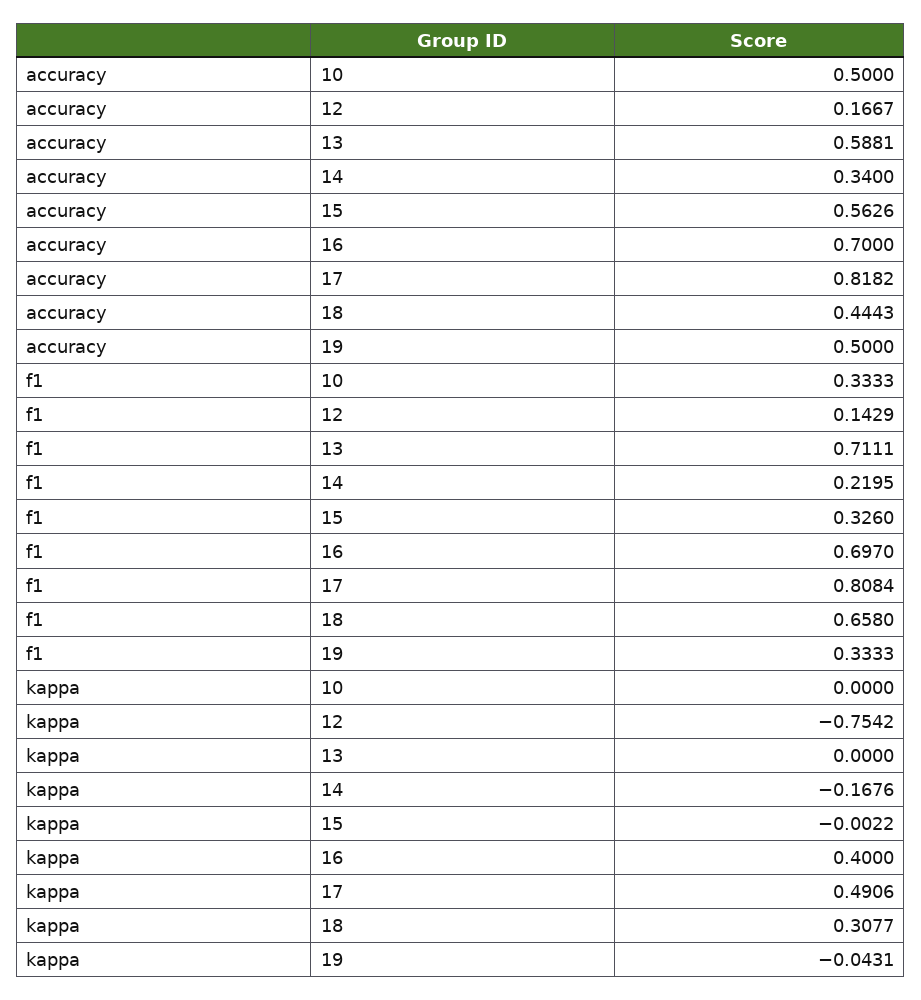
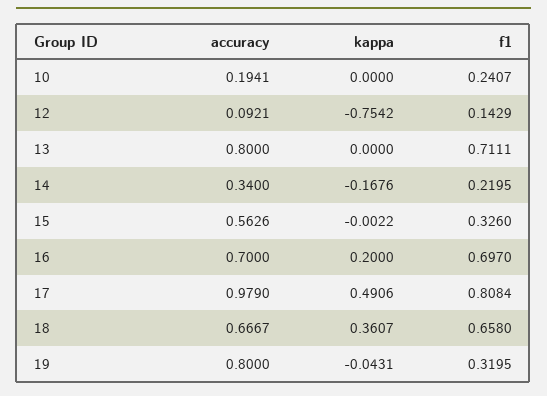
accuracy, 10: 0.5 -> 0.1941
accuracy, 12: 0.1667 -> 0.0921
accuracy, 13: 0.5881 -> 0.8
accuracy, 17: 0.8182 -> 0.979
accuracy, 18: 0.4443 -> 0.6667
accuracy, 19: 0.5 -> 0.8
f1, 10: 0.3333 -> 0.2407
f1, 19: 0.3333 -> 0.3195
kappa, 16: 0.4 -> 0.2
kappa, 18: 0.3077 -> 0.3607

